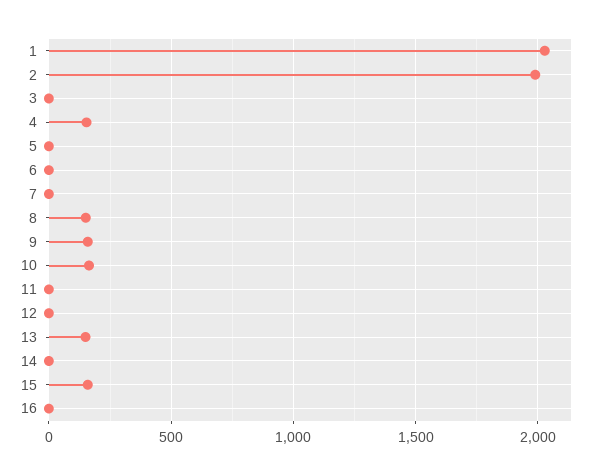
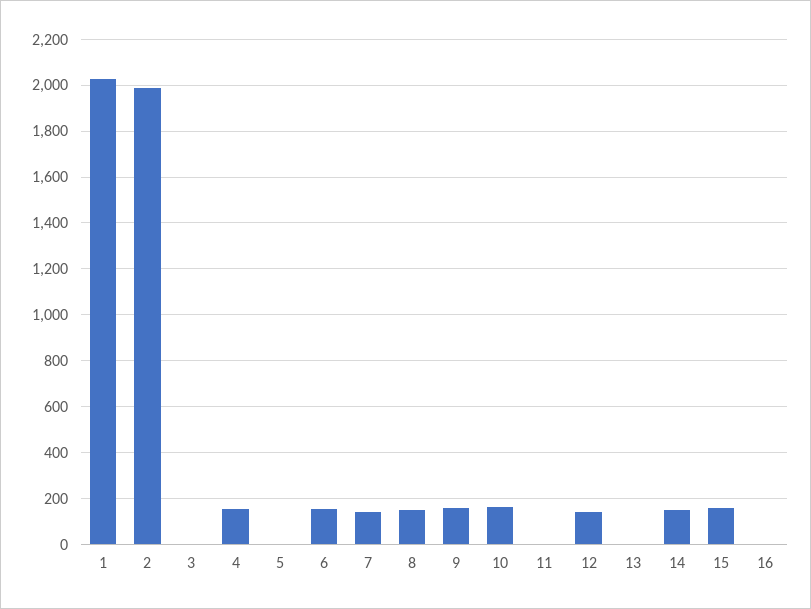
6: 0 -> 150
7: 0 -> 150
12: 0 -> 150
13: 150 -> 0
14: 0 -> 150

